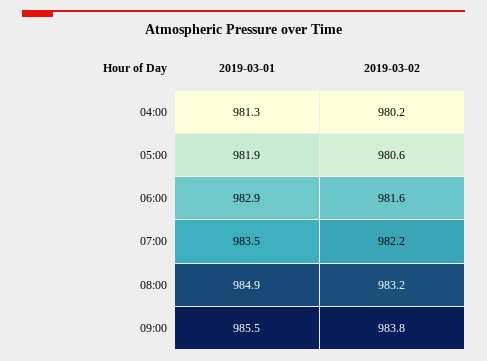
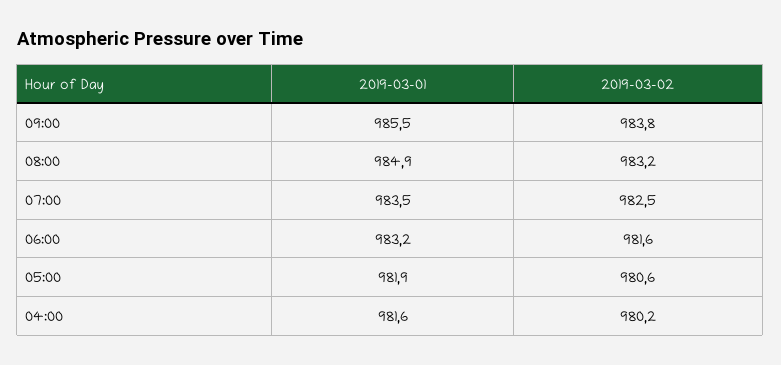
2019-03-01, 04:00: 981.3 -> 981.6
2019-03-01, 06:00: 982.9 -> 983.2
2019-03-02, 07:00: 982.2 -> 982.5

